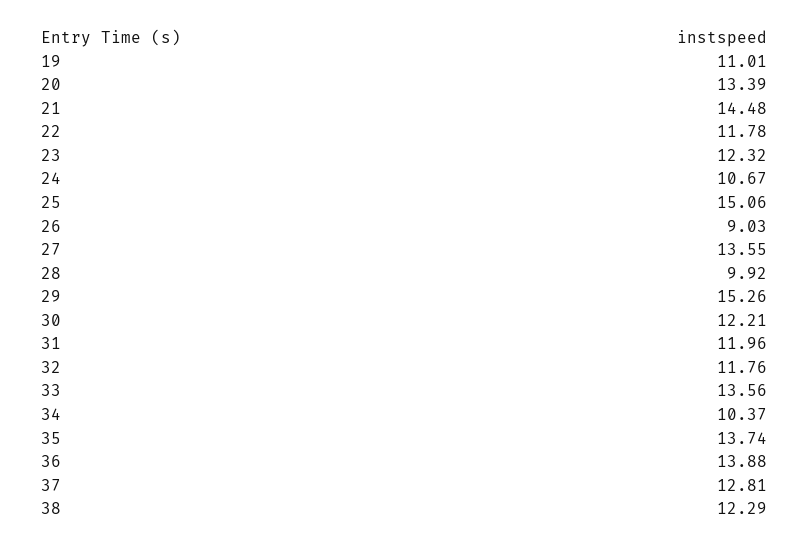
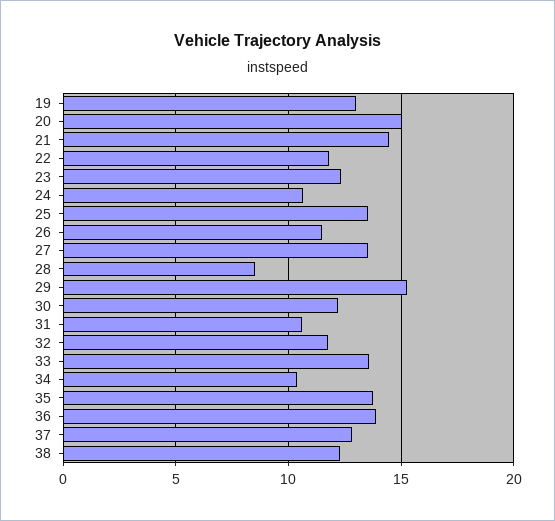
19: 11.01 -> 13
20: 13.39 -> 15
25: 15.06 -> 13.5
26: 9.03 -> 11.5
28: 9.92 -> 8.5
31: 11.96 -> 10.5

